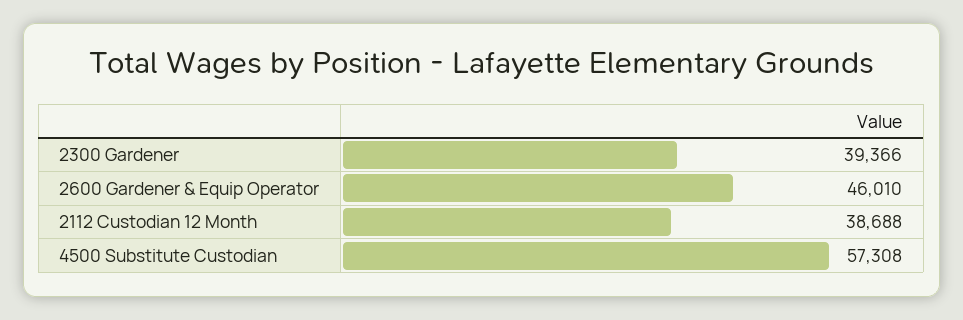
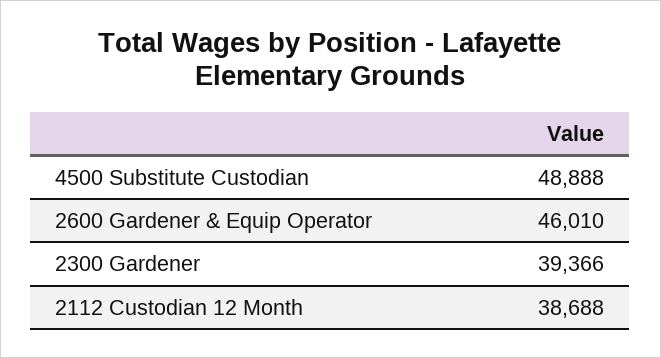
4500 Substitute Custodian: 57308 -> 48888

